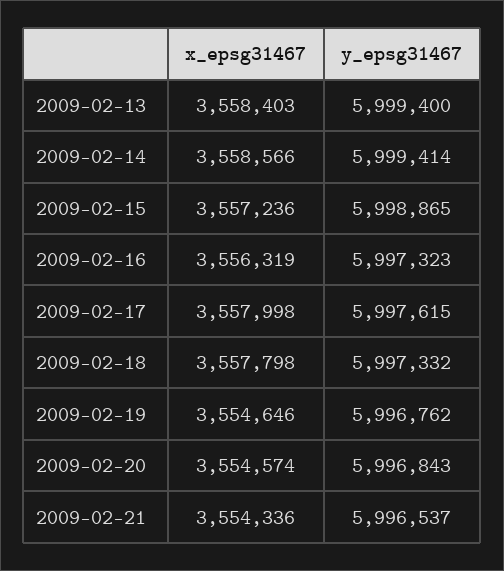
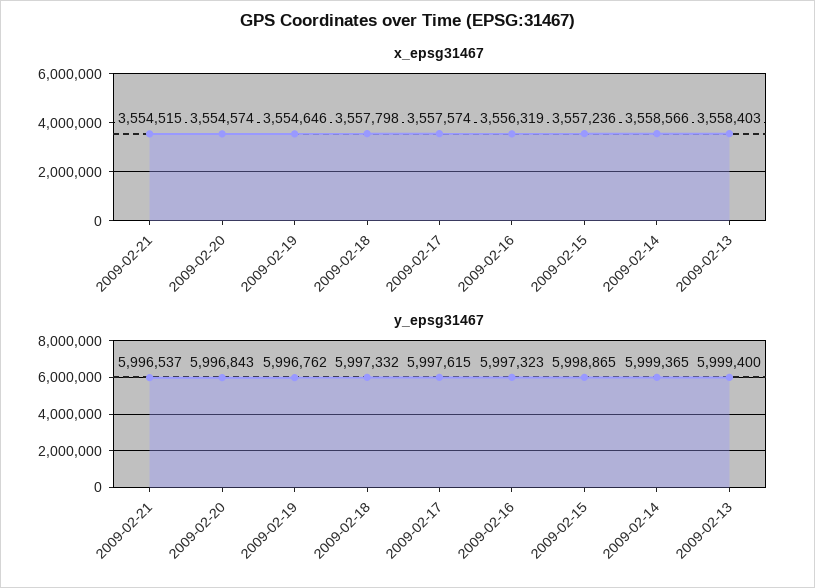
y_epsg31467, 2009-02-14: 5999414 -> 5999365
x_epsg31467, 2009-02-17: 3557998 -> 3557574
x_epsg31467, 2009-02-21: 3554336 -> 3554515

